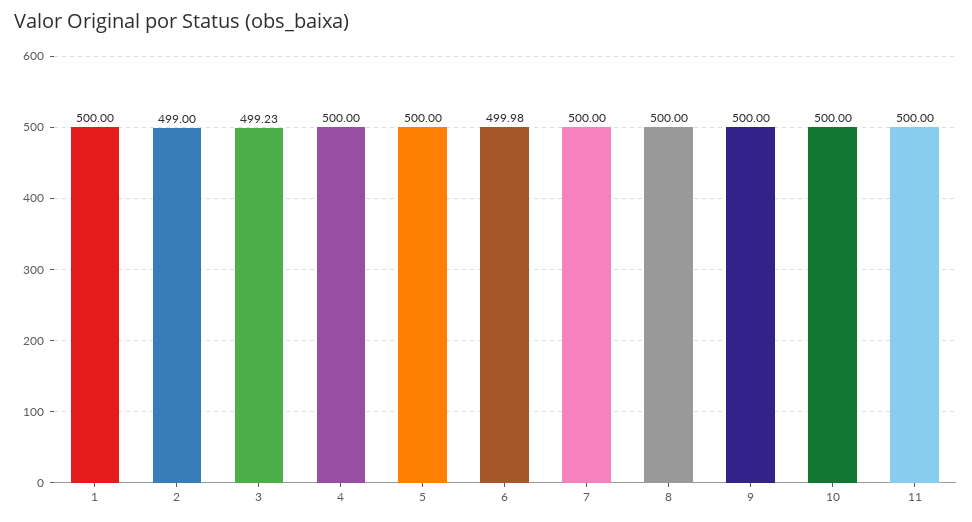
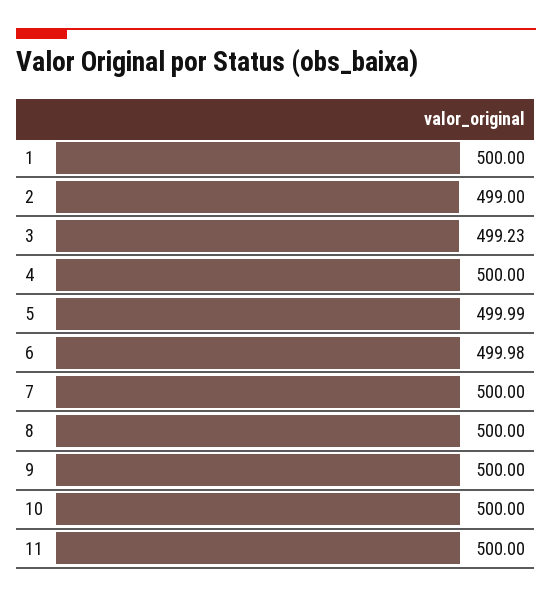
5: 500 -> 499.99

